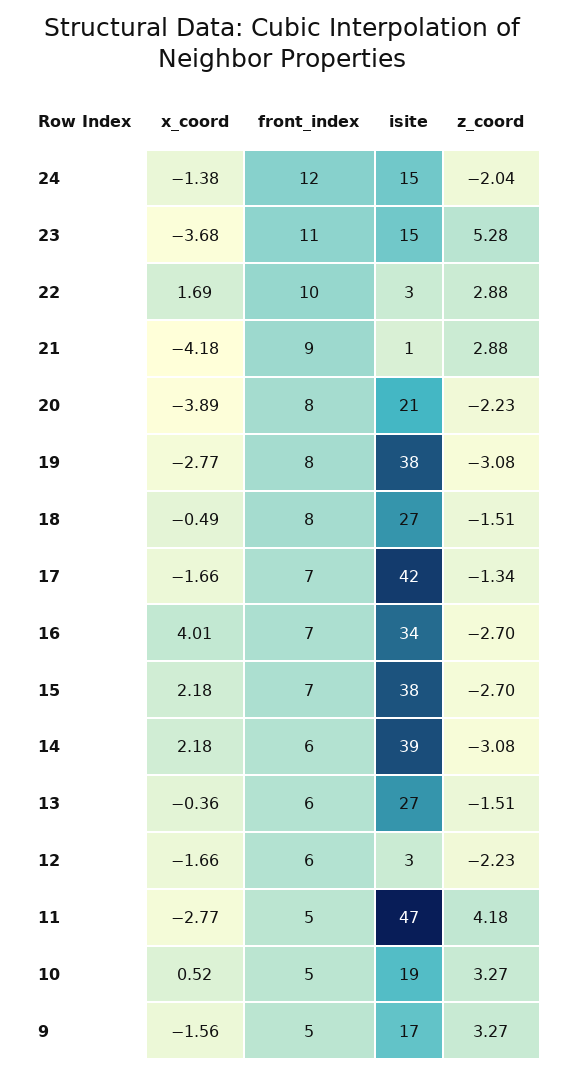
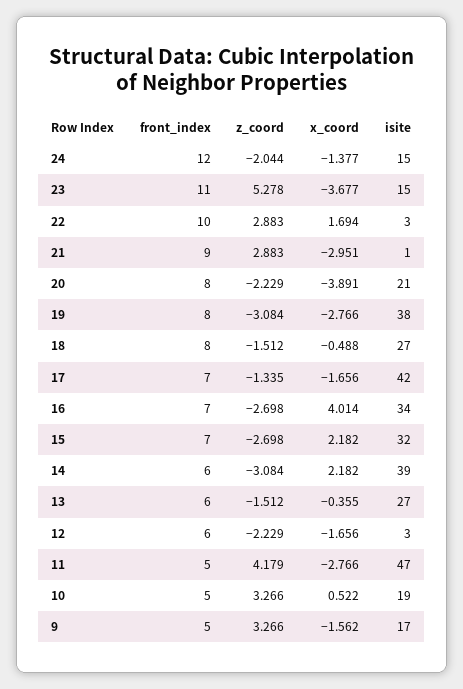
x_coord, 21: -4.18 -> -2.951
isite, 15: 38 -> 32

